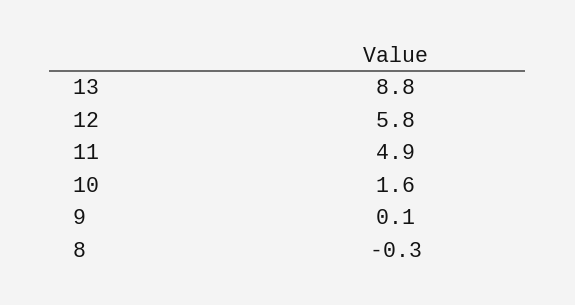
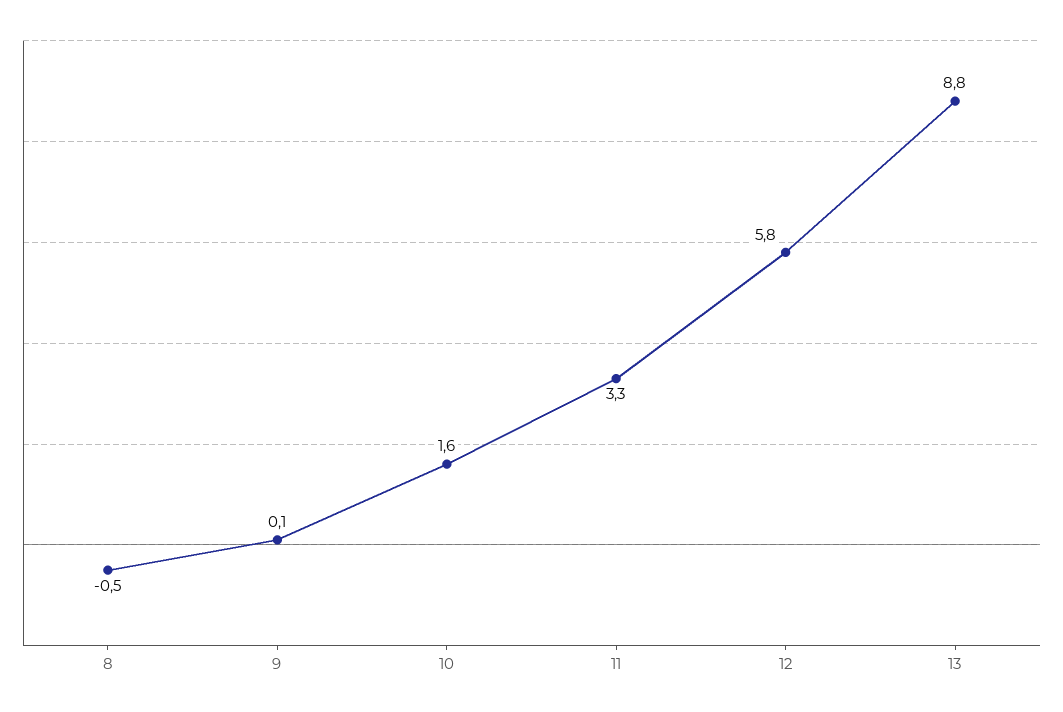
11: 4.9 -> 3.3
8: -0.3 -> -0.5

